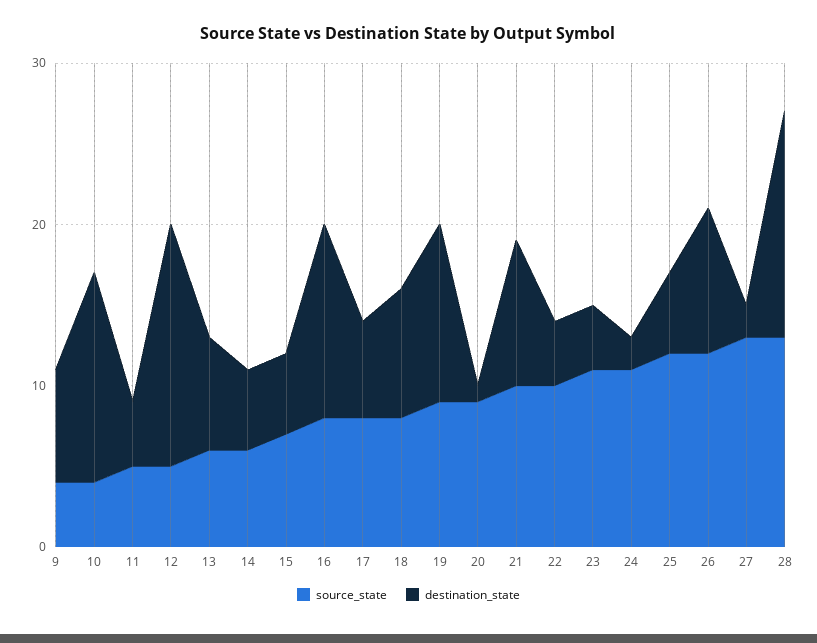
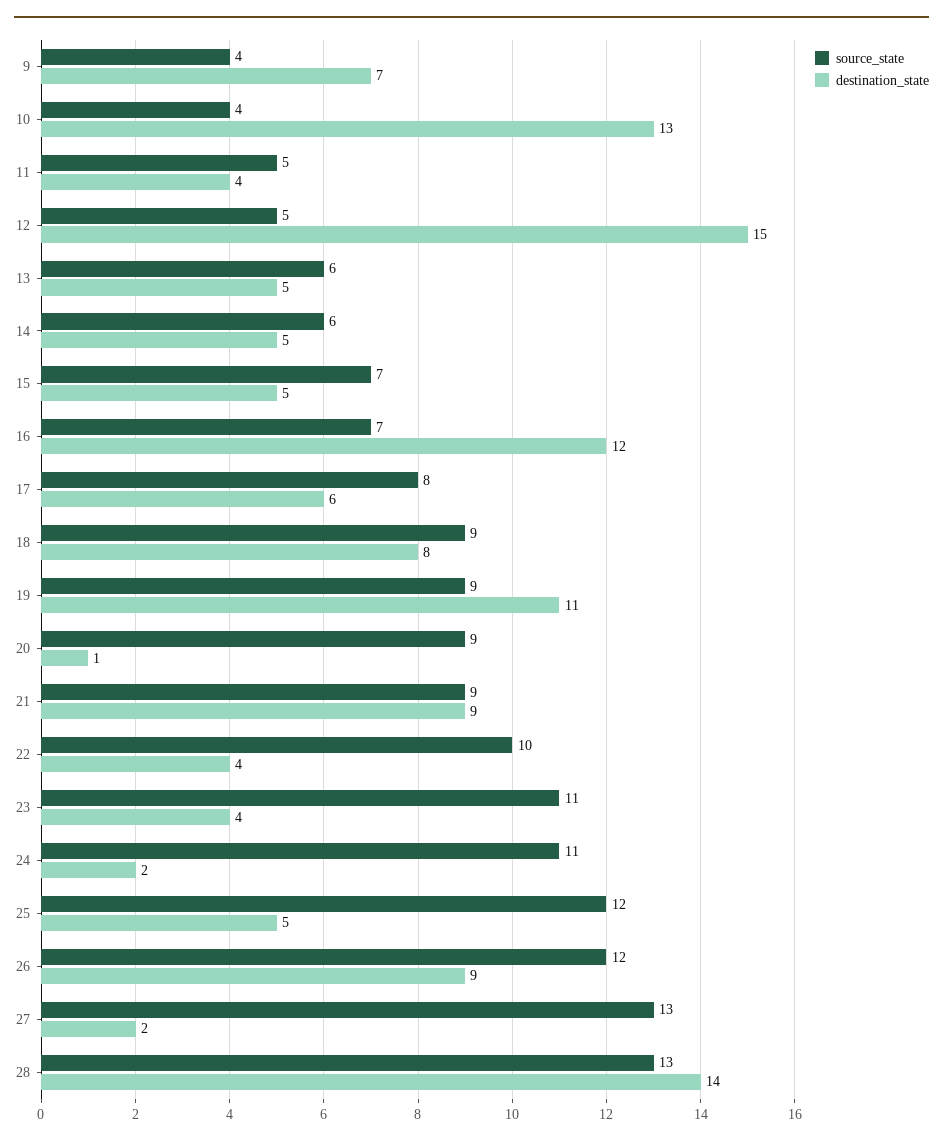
destination_state, 13: 7 -> 5
source_state, 16: 8 -> 7
source_state, 18: 8 -> 9
source_state, 21: 10 -> 9

